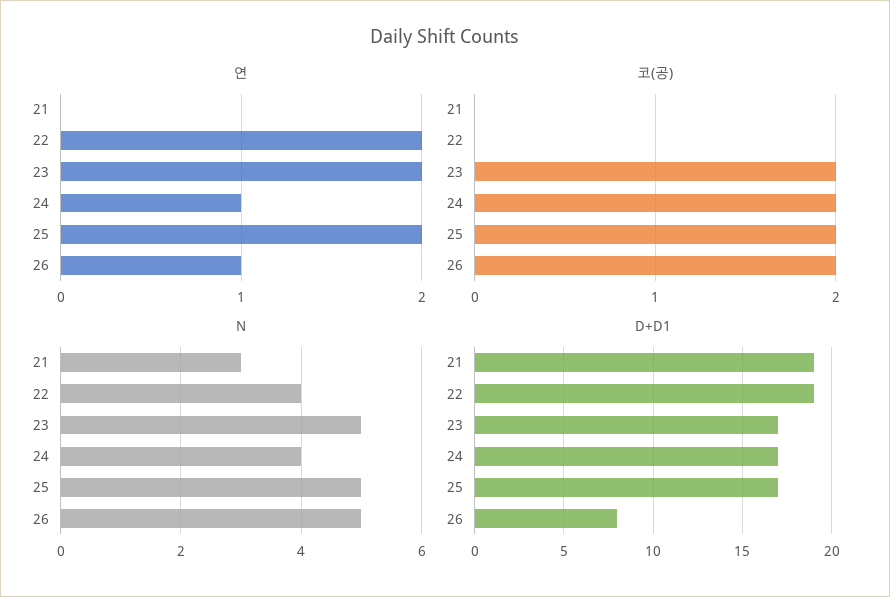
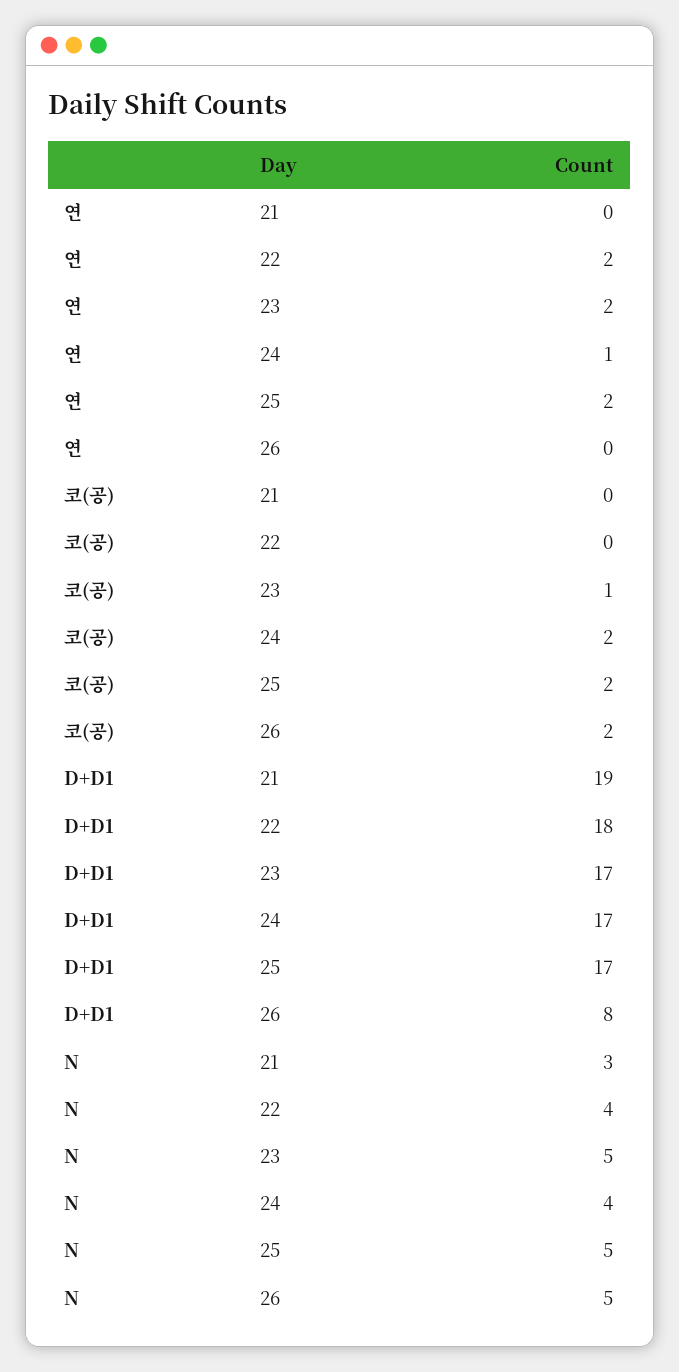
연, 26: 1 -> 0
코(공), 23: 2 -> 1
D+D1, 22: 19 -> 18

